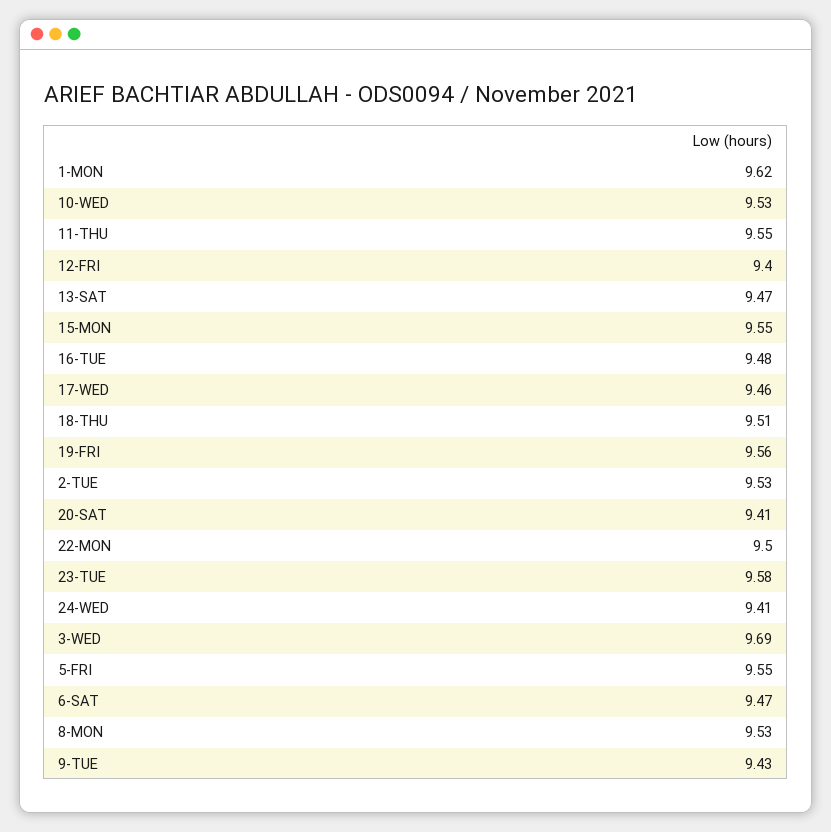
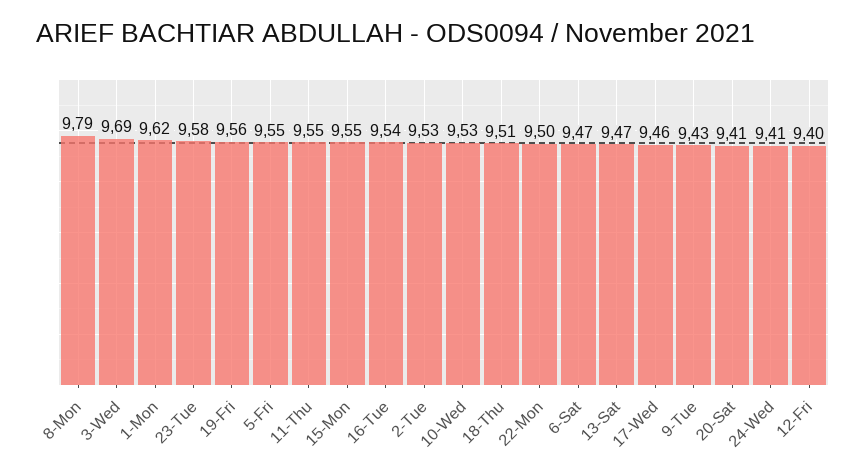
16-TUE: 9.48 -> 9.54
8-MON: 9.53 -> 9.79

